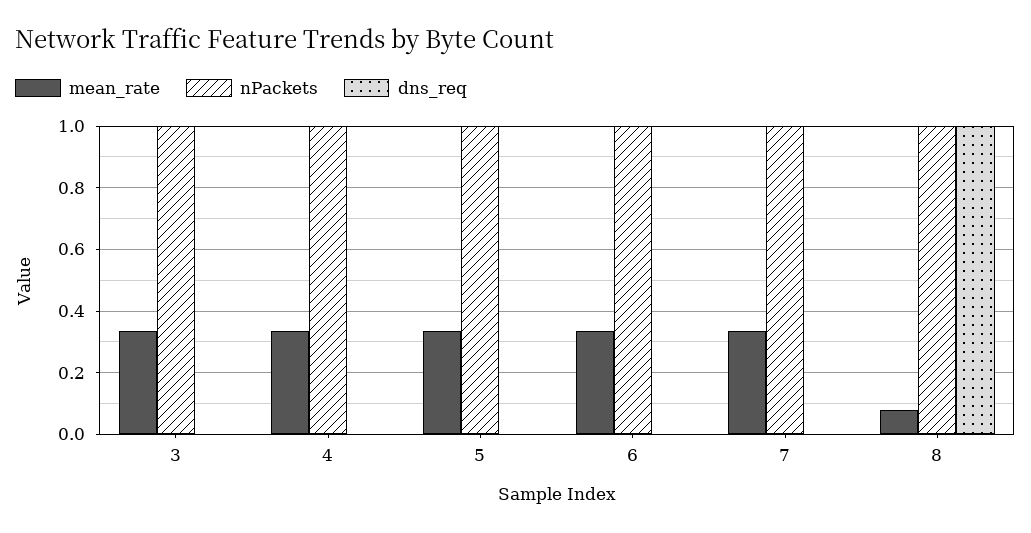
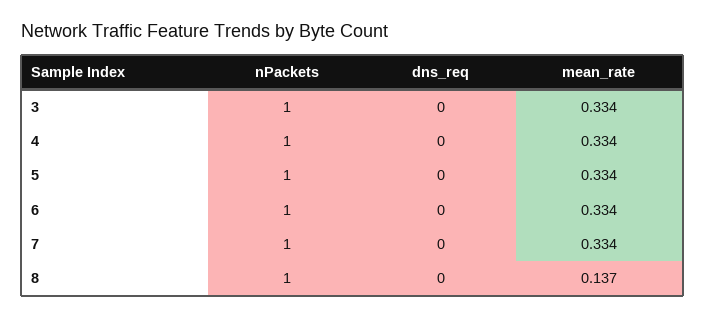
mean_rate, 8: 0.08 -> 0.137
dns_req, 8: 1 -> 0

